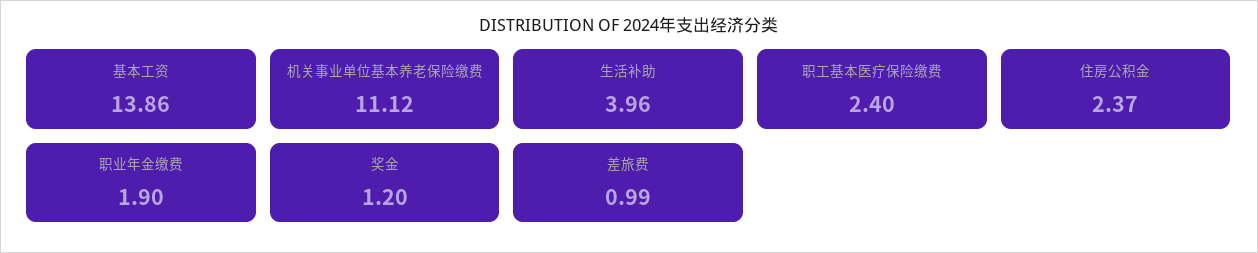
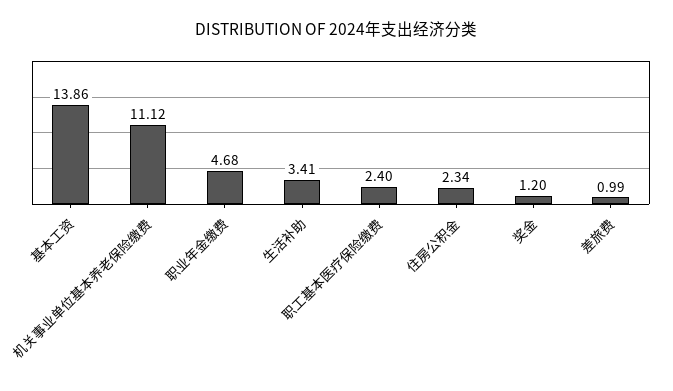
生活补助: 3.96 -> 3.41
住房公积金: 2.37 -> 2.34
职业年金缴费: 1.9 -> 4.68

